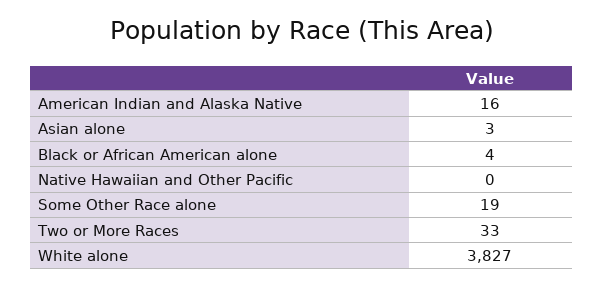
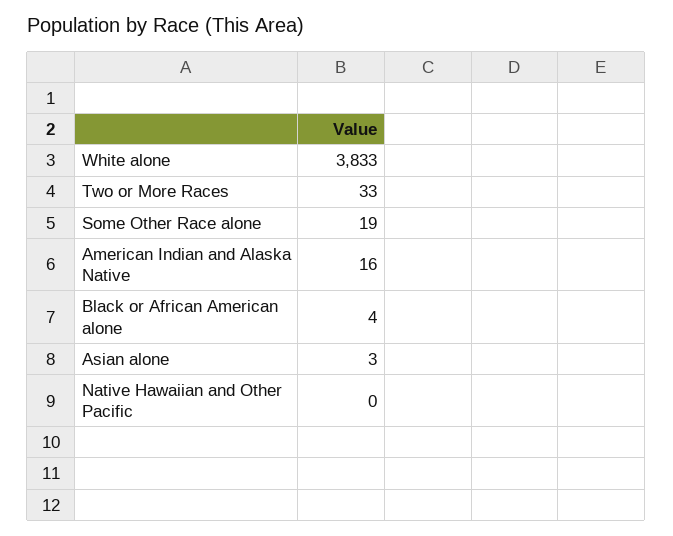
White alone: 3827 -> 3833

